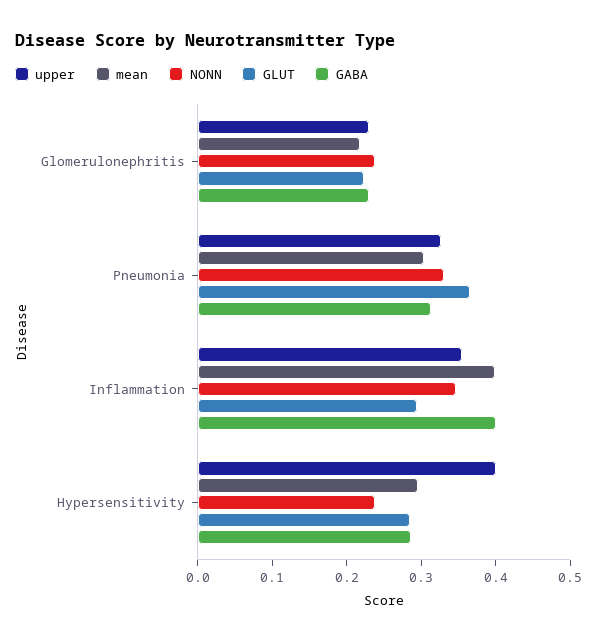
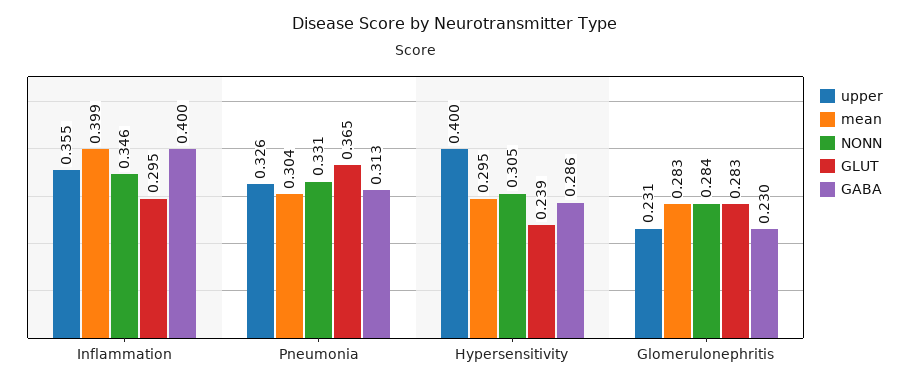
mean, Glomerulonephritis: 0.22 -> 0.283
NONN, Glomerulonephritis: 0.24 -> 0.284
GLUT, Glomerulonephritis: 0.22 -> 0.283
NONN, Hypersensitivity: 0.24 -> 0.305
GLUT, Hypersensitivity: 0.28 -> 0.239

